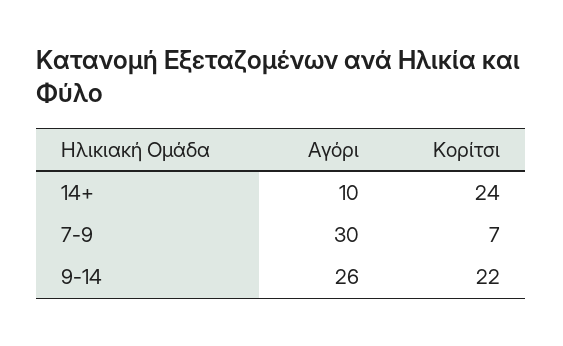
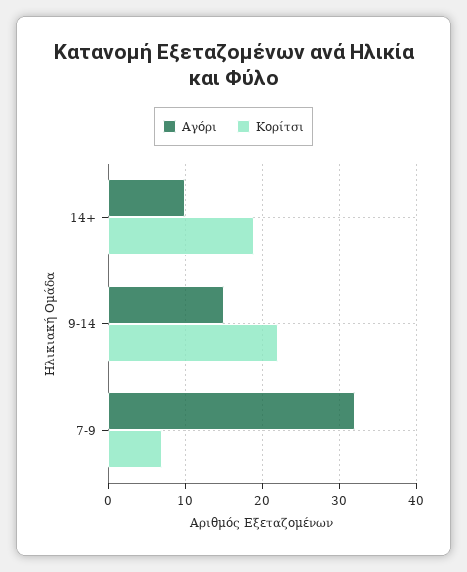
Κορίτσι, 14+: 24 -> 19
Αγόρι, 7-9: 30 -> 32
Αγόρι, 9-14: 26 -> 15

